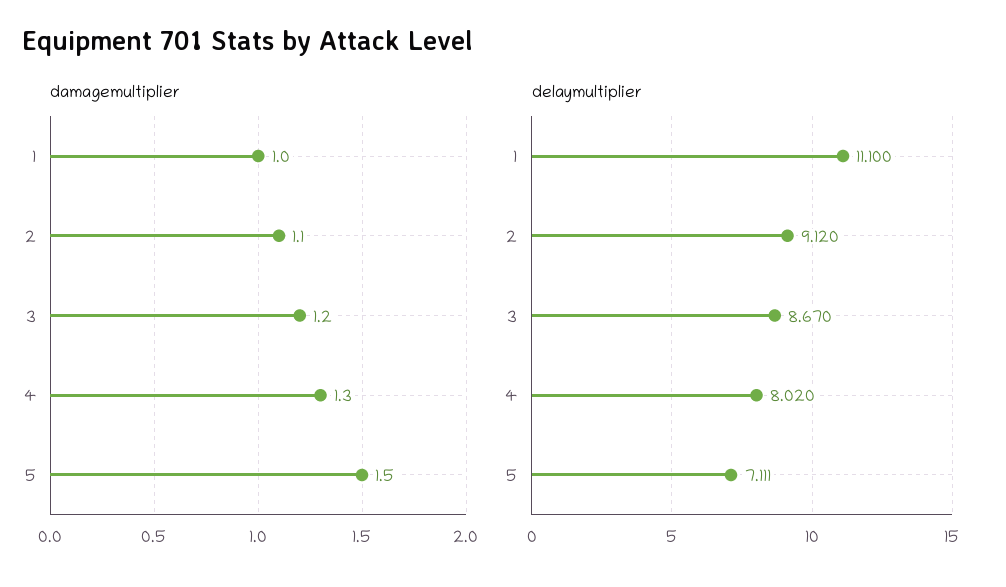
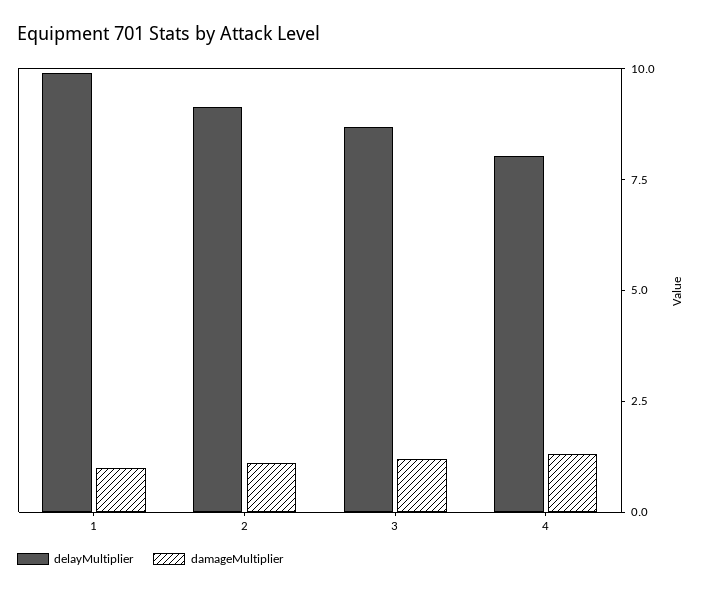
damagemultiplier, 5: 1.5 -> none
delaymultiplier, 1: 11.1 -> 10
delaymultiplier, 5: 7.111 -> none

